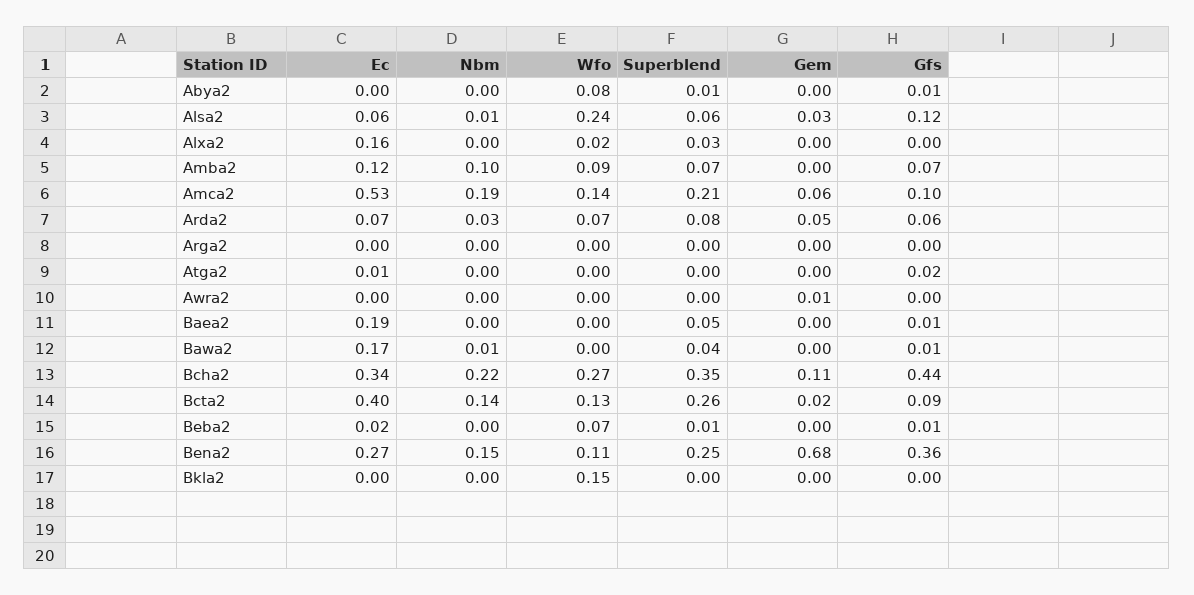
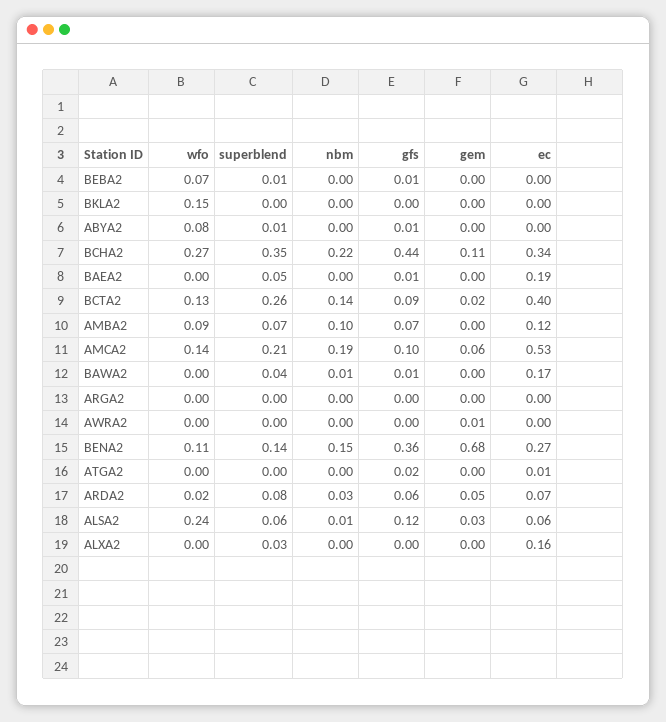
Wfo, Alxa2: 0.02 -> 0
Wfo, Arda2: 0.07 -> 0.02
Ec, Beba2: 0.02 -> 0
Superblend, Bena2: 0.25 -> 0.14

